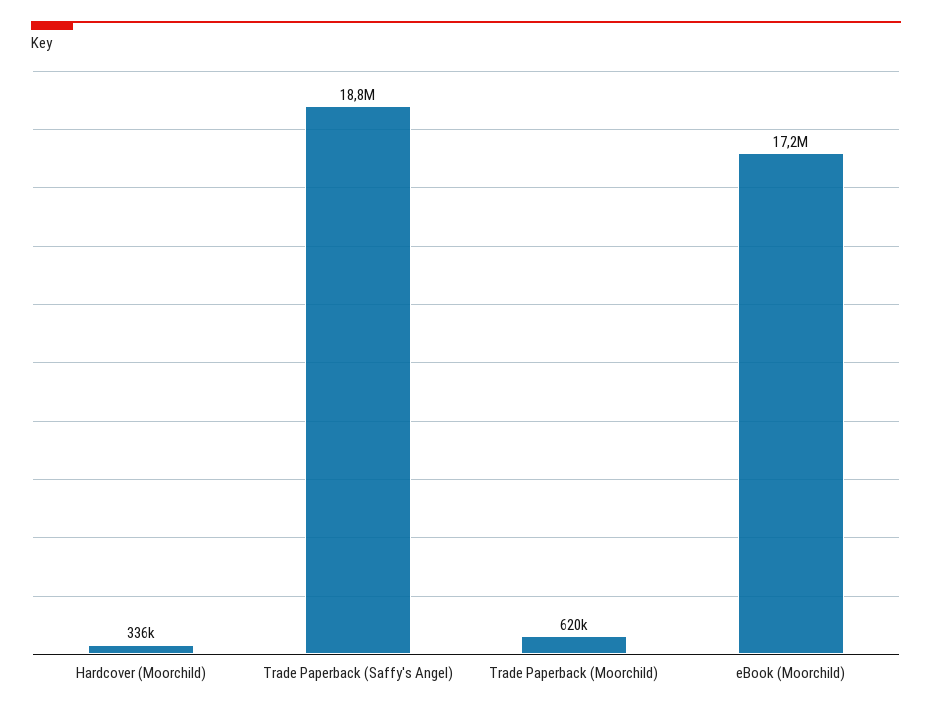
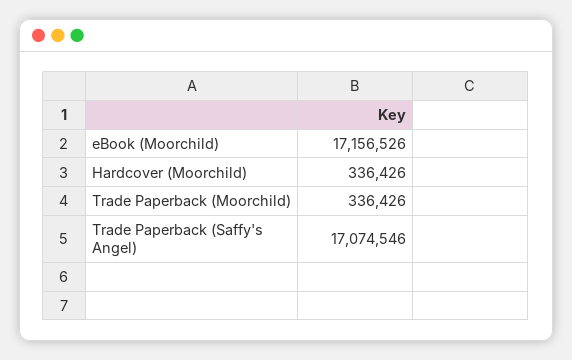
Trade Paperback (Saffy's Angel): 18800000 -> 17074546
Trade Paperback (Moorchild): 620000 -> 336426

